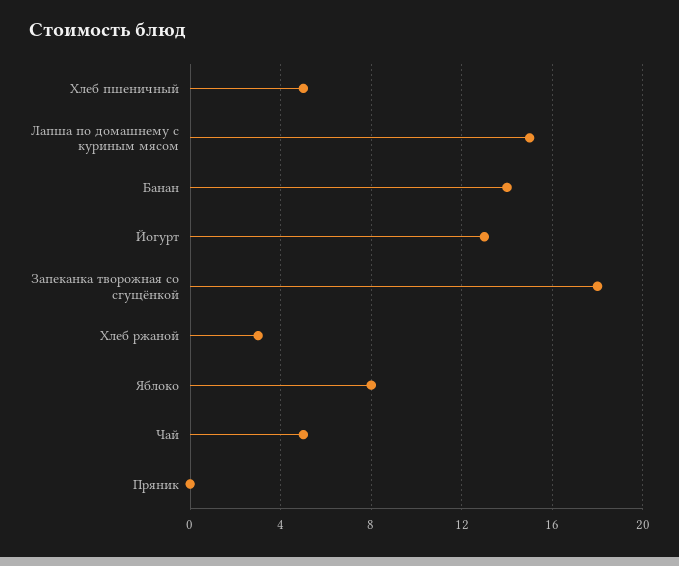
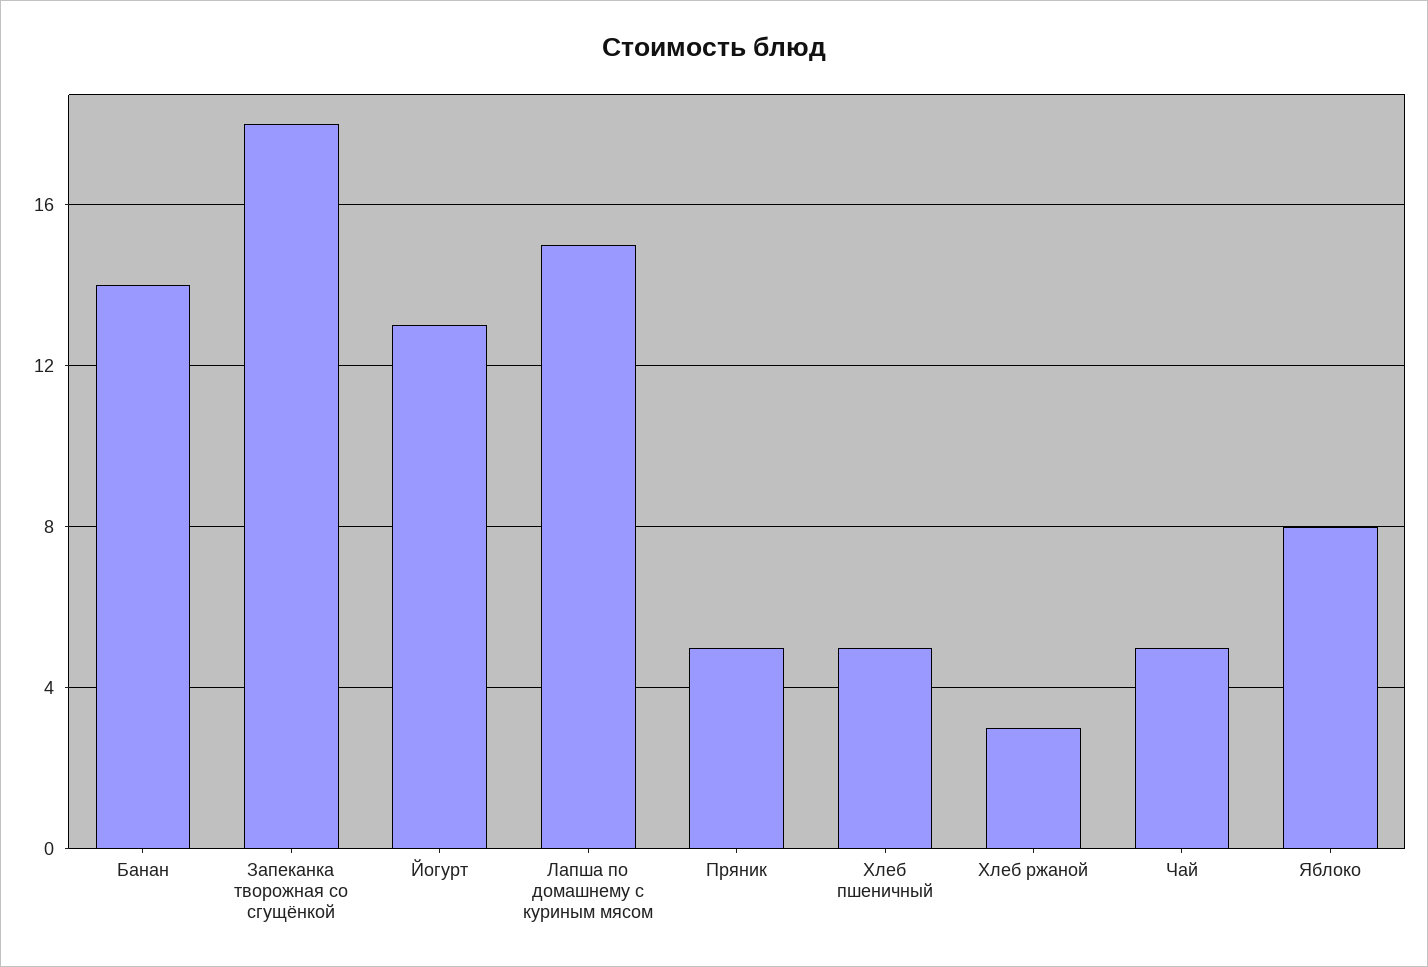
Пряник: 0 -> 5

